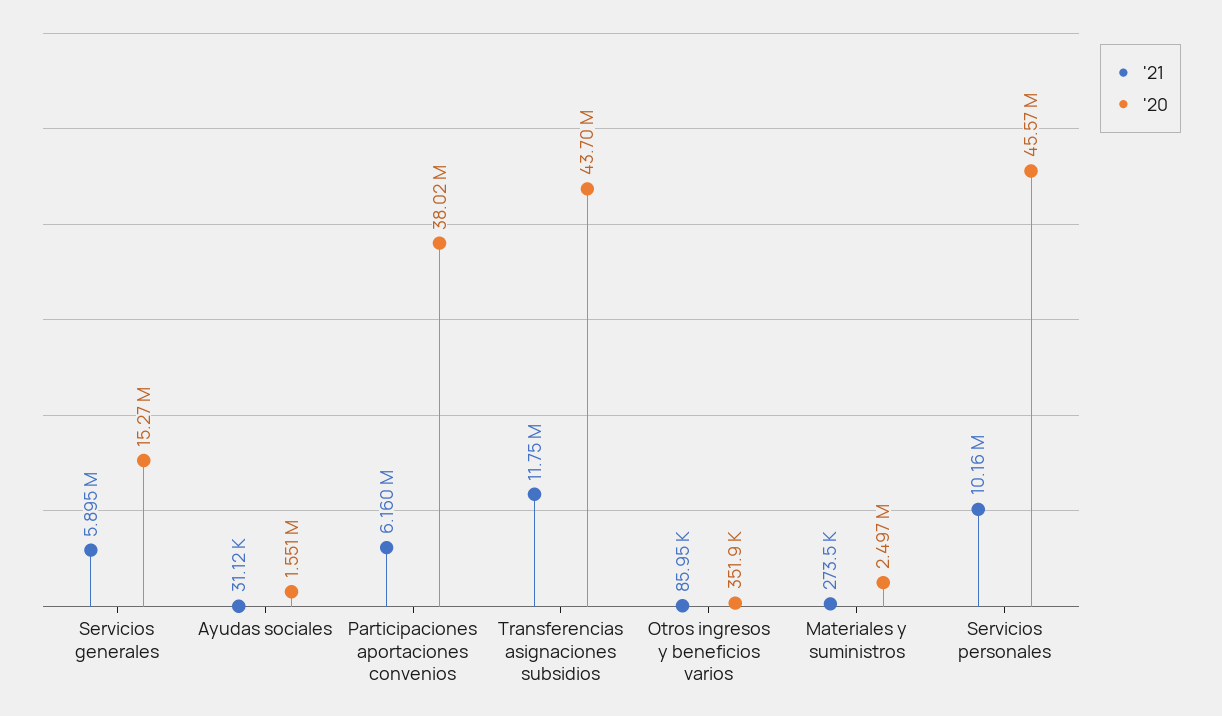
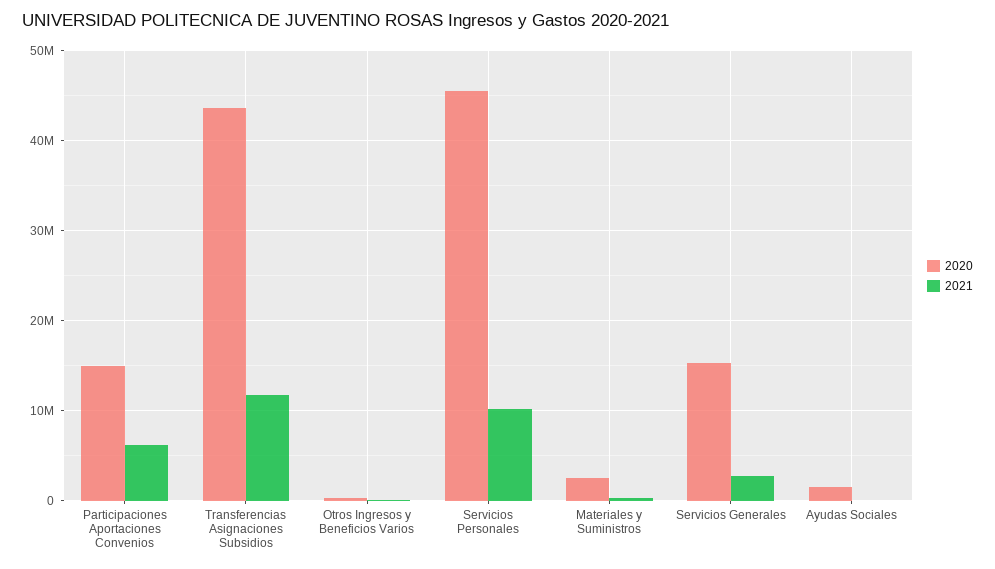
'21, Servicios generales: 5895000 -> 3000000
'20, Participaciones aportaciones convenios: 38020000 -> 15000000

